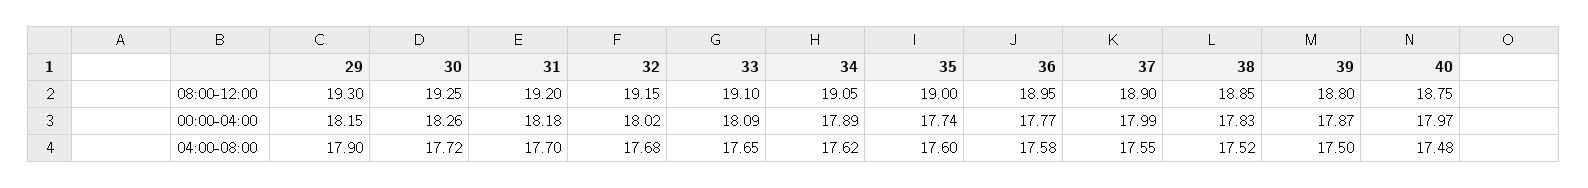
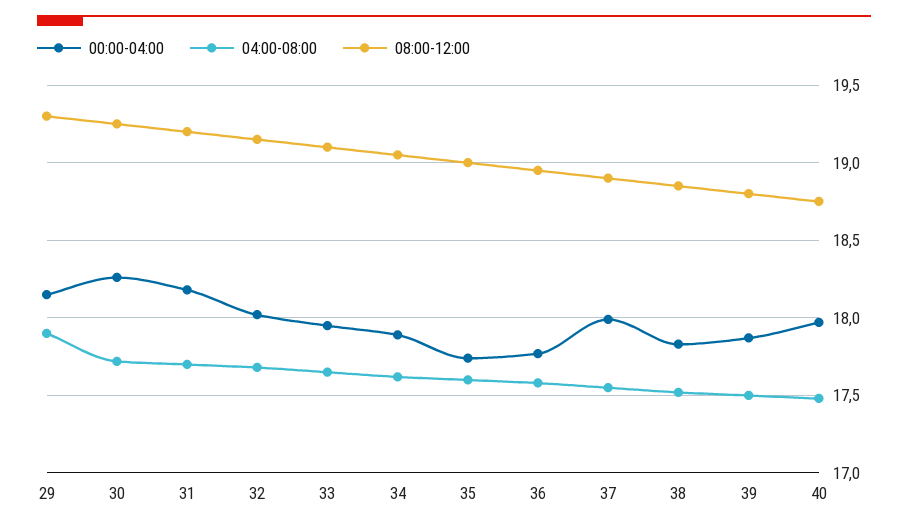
00:00-04:00, 33: 18.09 -> 17.95

